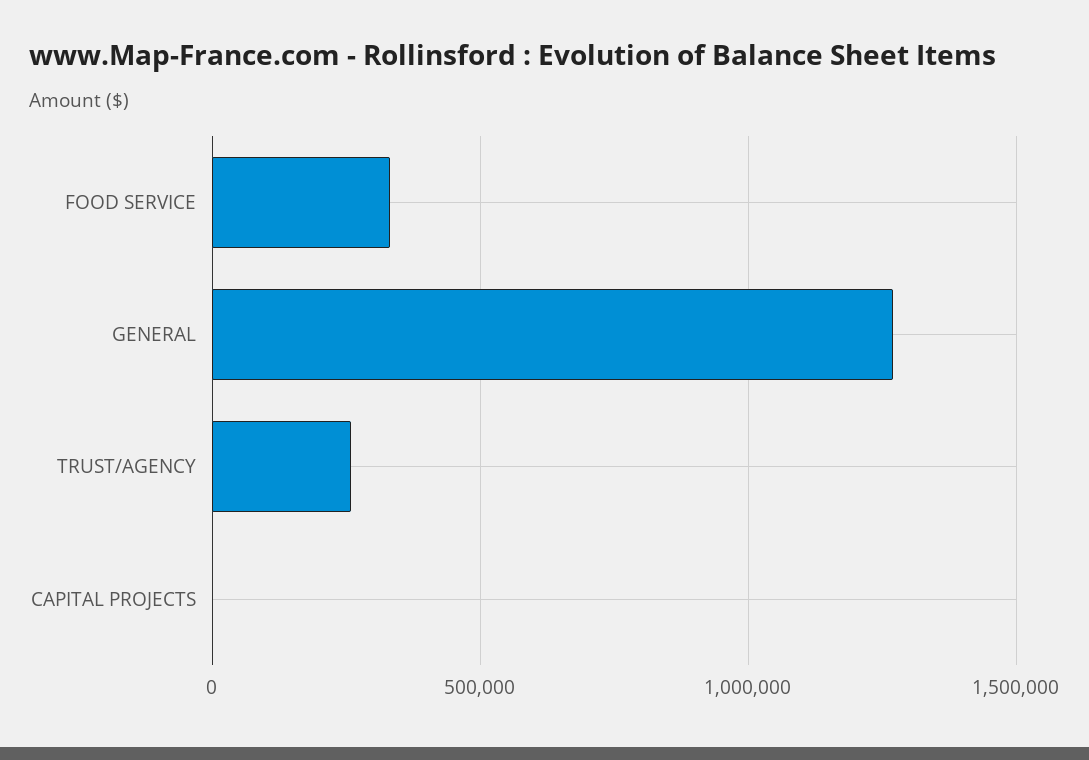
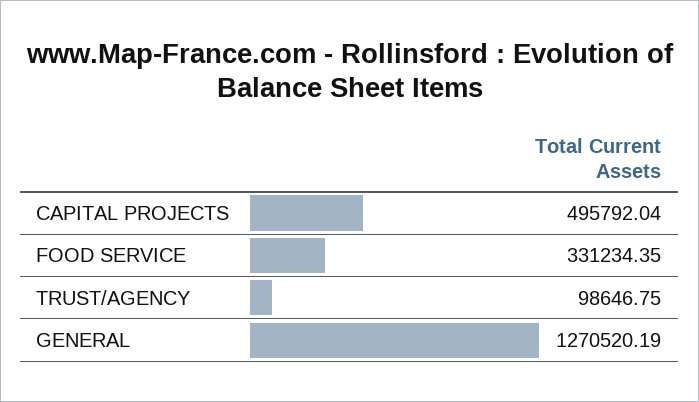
TRUST/AGENCY: 250000 -> 98646.75
CAPITAL PROJECTS: 0 -> 495792.04

